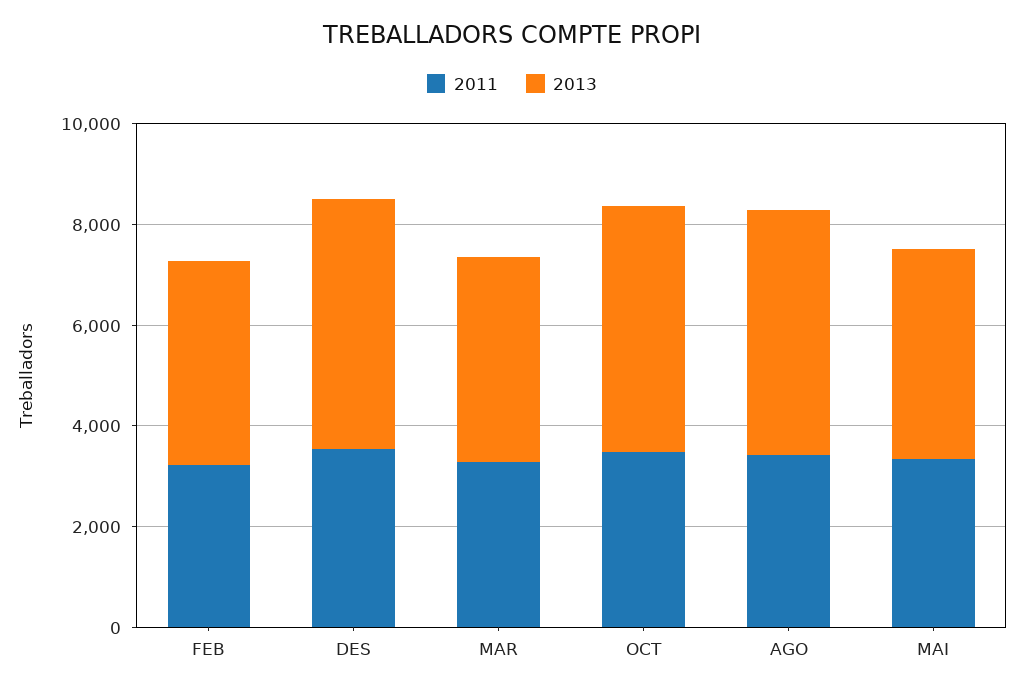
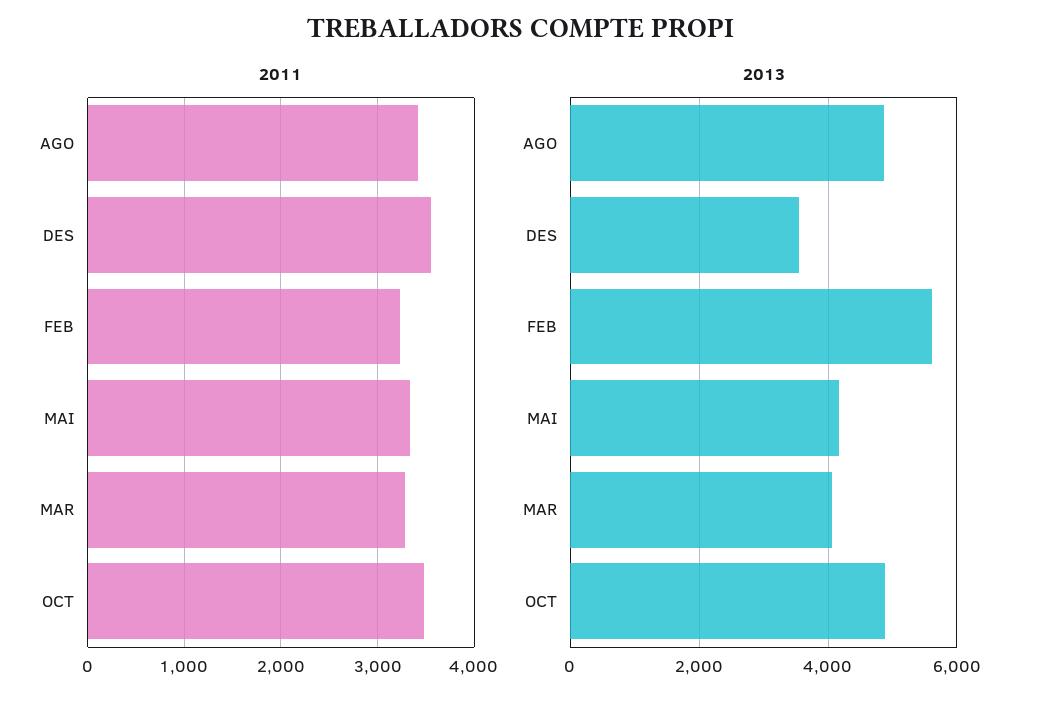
2013, FEB: 4000 -> 5600
2013, DES: 5000 -> 3600

